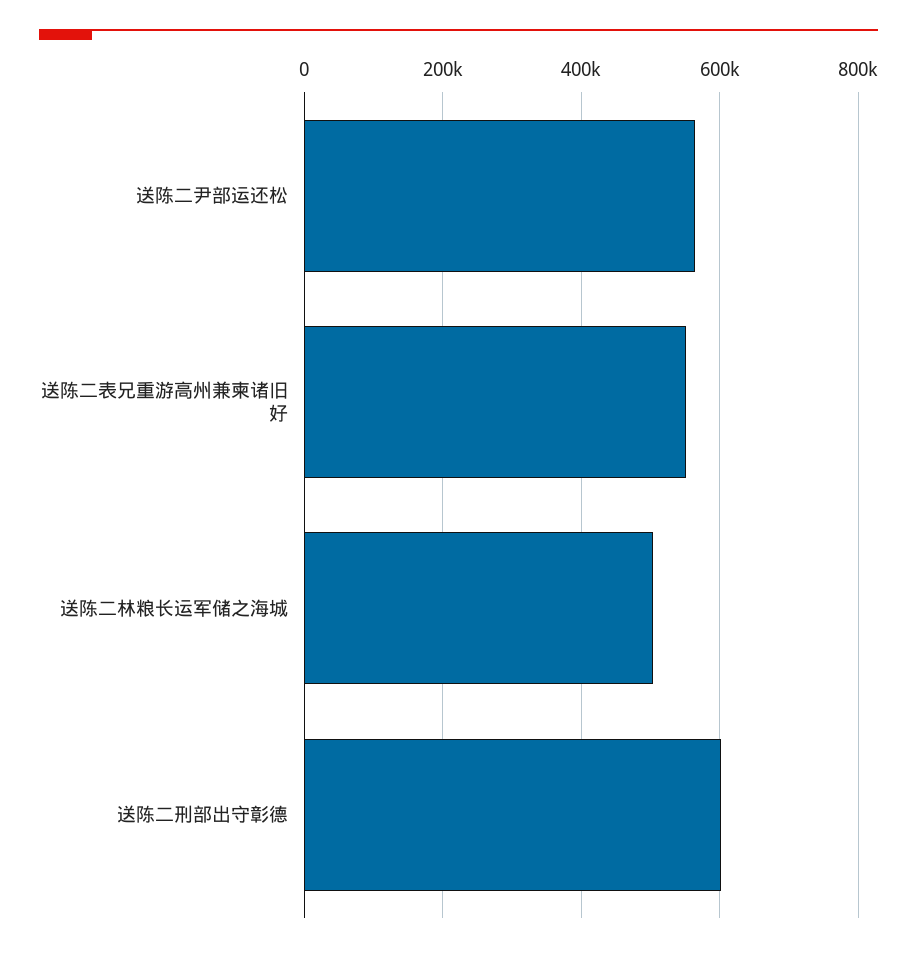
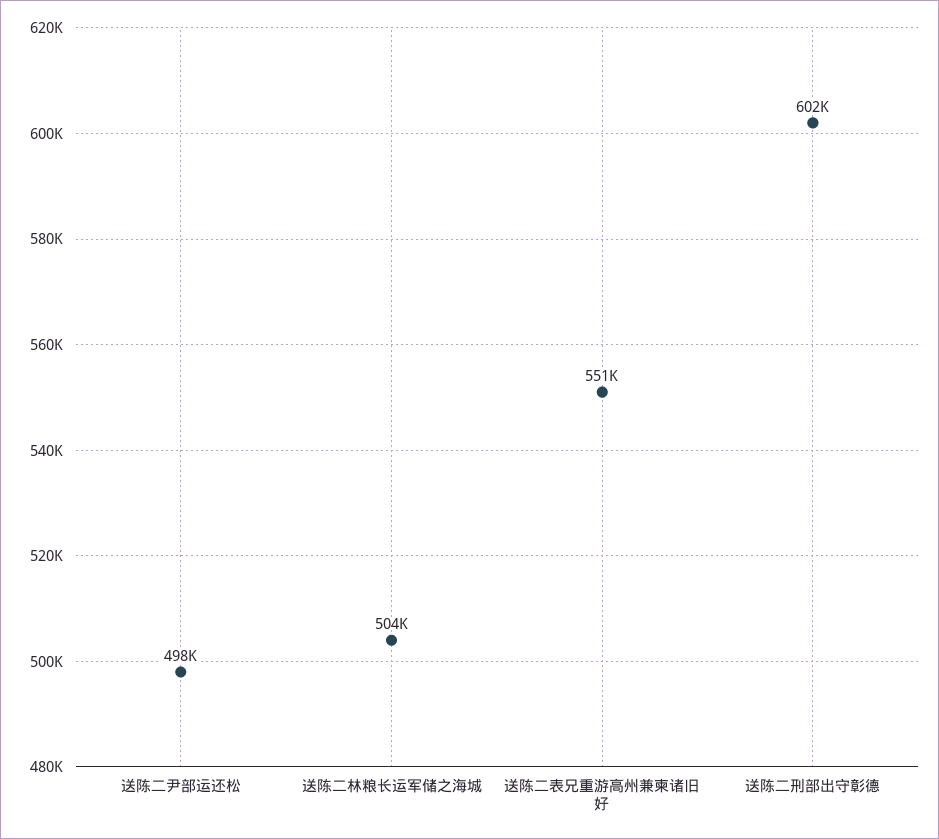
送陈二尹部运还松: 560000 -> 498000

